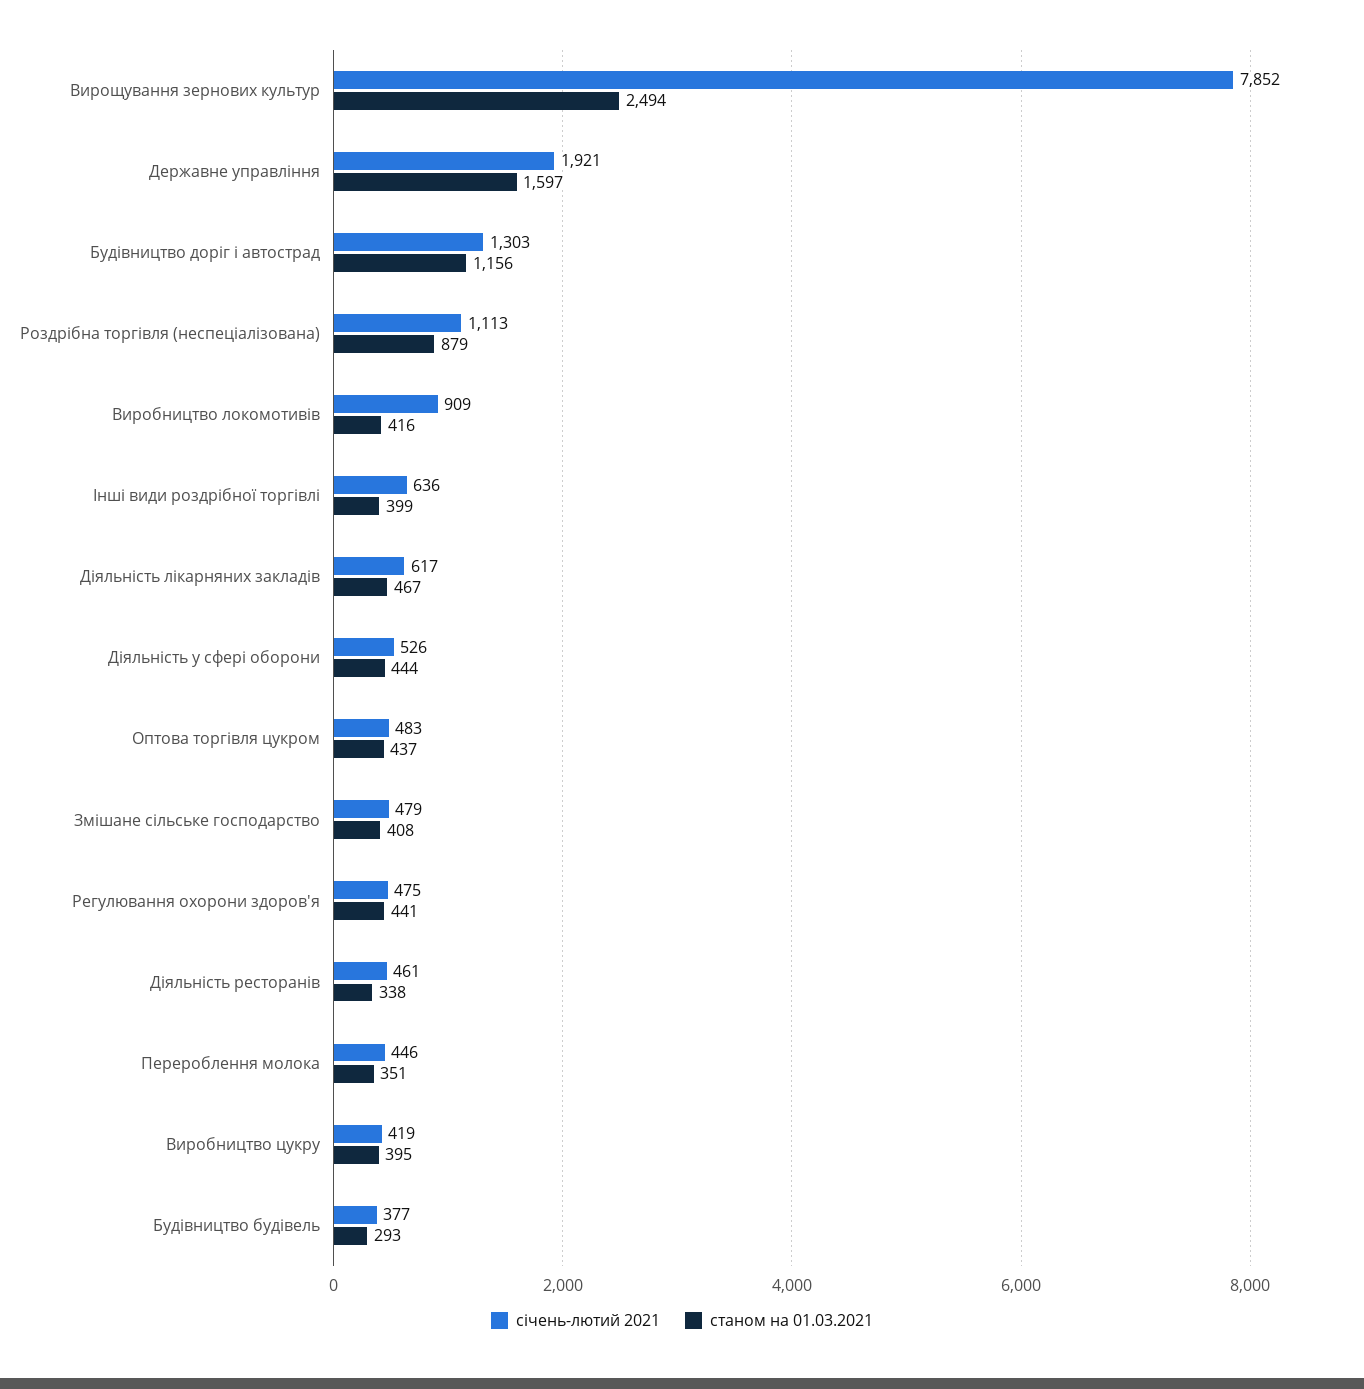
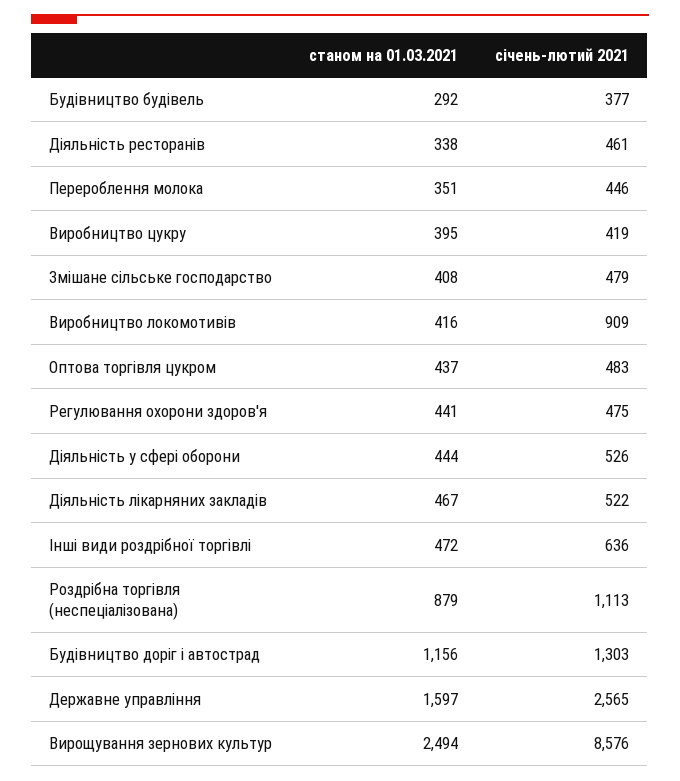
січень-лютий 2021, Вирощування зернових культур: 7852 -> 8576
січень-лютий 2021, Державне управління: 1921 -> 2565
станом на 01.03.2021, Інші види роздрібної торгівлі: 399 -> 472
січень-лютий 2021, Діяльність лікарняних закладів: 617 -> 522
станом на 01.03.2021, Будівництво будівель: 293 -> 292

